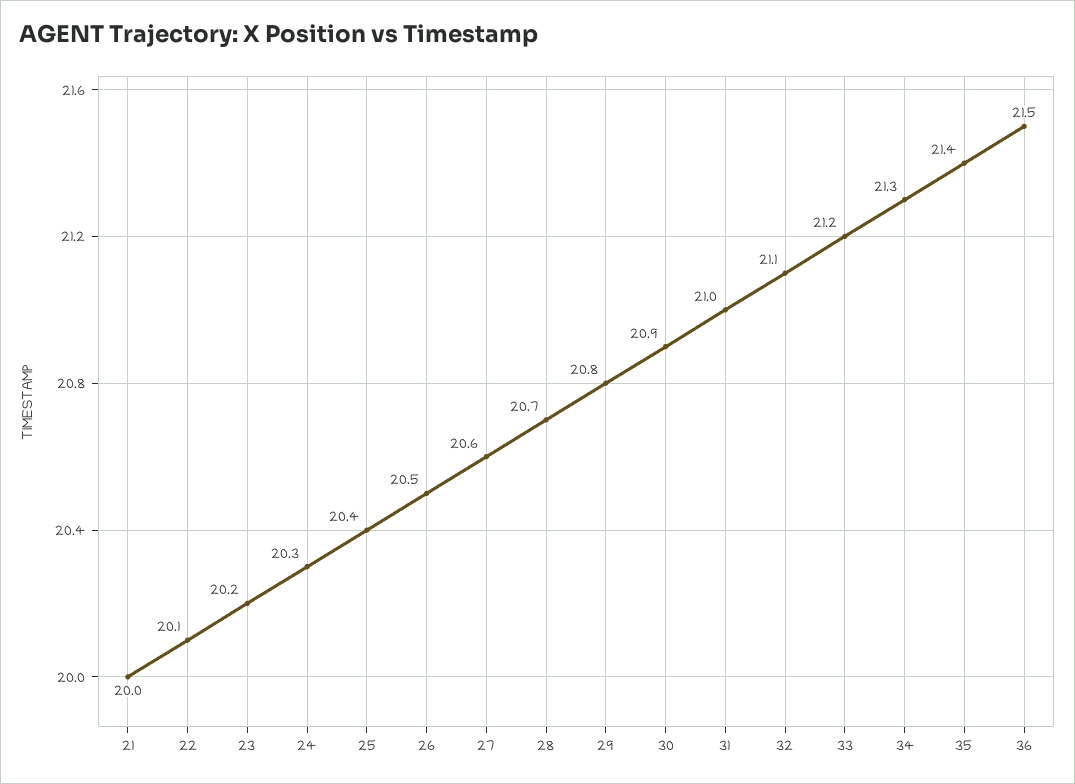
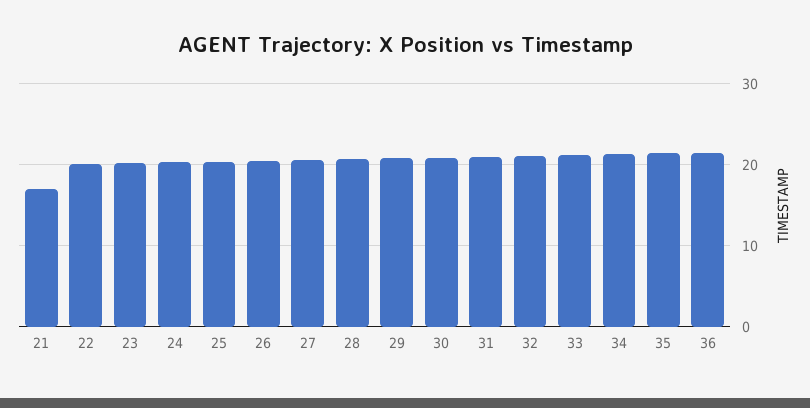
21: 20 -> 17

